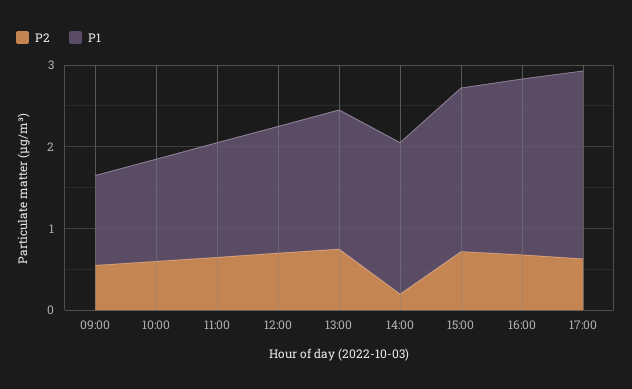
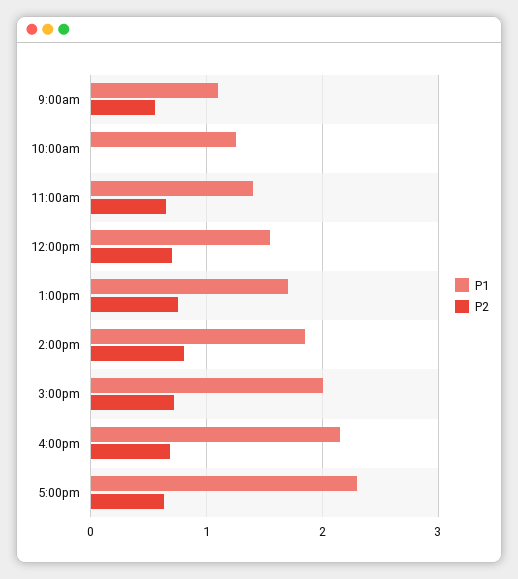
P2, 10:00: 0.6 -> 0
P2, 14:00: 0.2 -> 0.8

